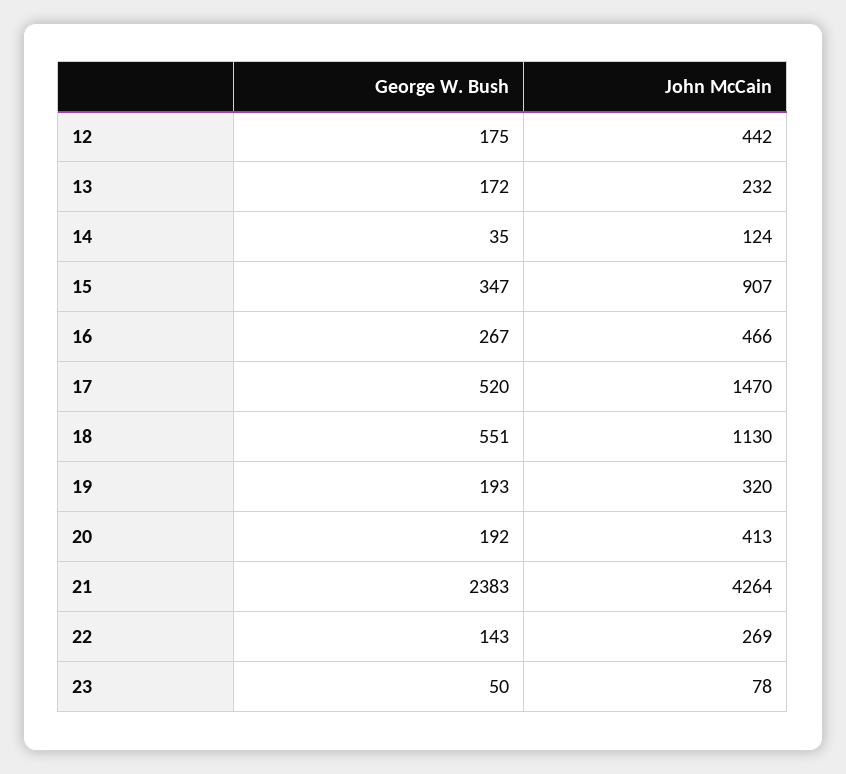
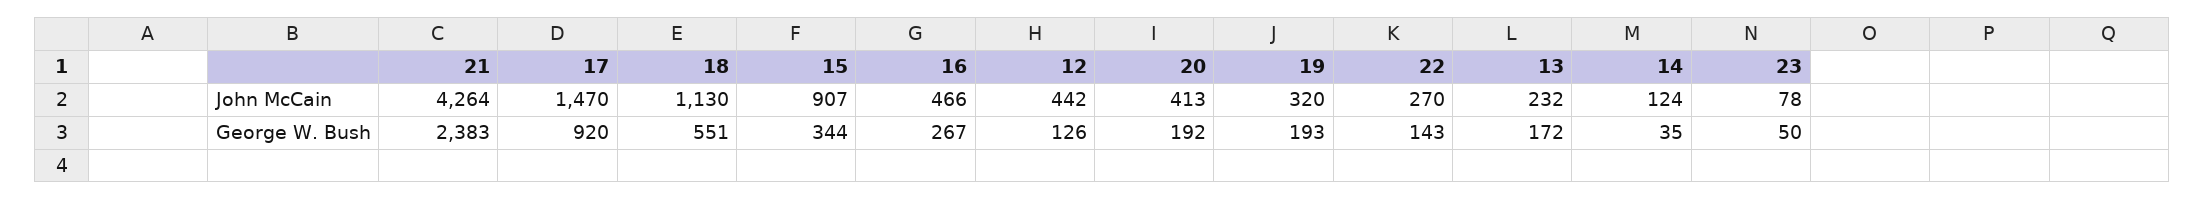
George W. Bush, 12: 175 -> 126
George W. Bush, 15: 347 -> 344
George W. Bush, 17: 520 -> 920
John McCain, 22: 269 -> 270

